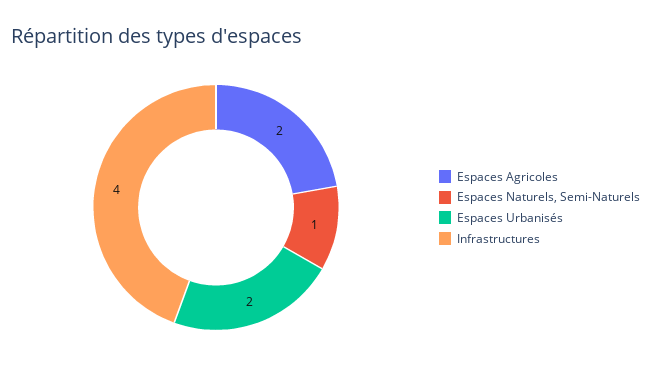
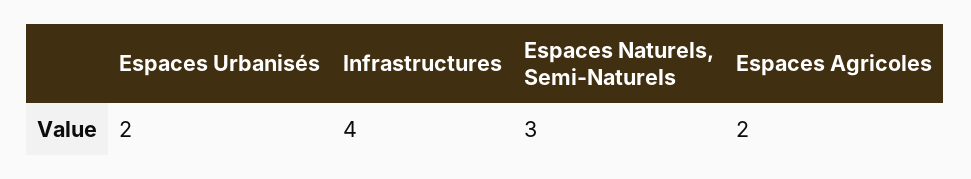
Espaces Naturels, Semi-Naturels: 1 -> 3

